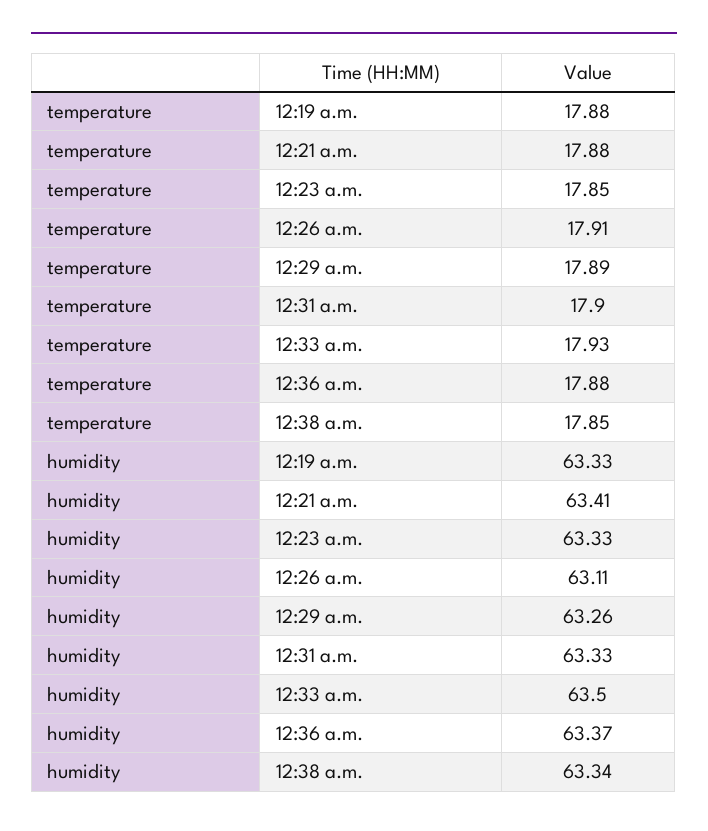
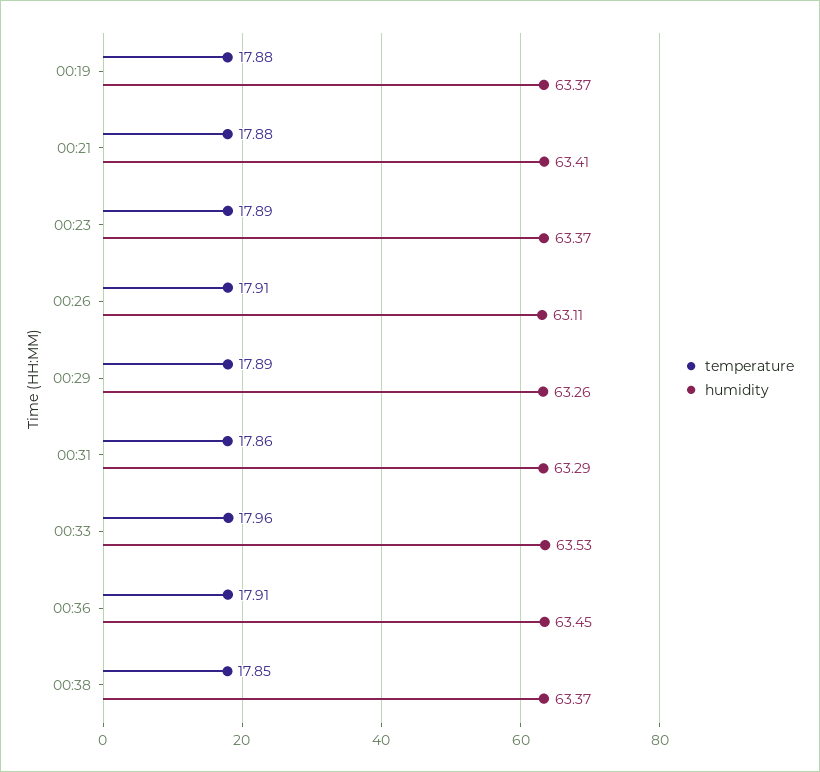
temperature, 12:23 a.m.: 17.85 -> 17.89
temperature, 12:31 a.m.: 17.9 -> 17.86
temperature, 12:33 a.m.: 17.93 -> 17.96
temperature, 12:36 a.m.: 17.88 -> 17.91
humidity, 12:19 a.m.: 63.33 -> 63.37
humidity, 12:23 a.m.: 63.33 -> 63.37
humidity, 12:31 a.m.: 63.33 -> 63.29
humidity, 12:33 a.m.: 63.5 -> 63.53
humidity, 12:36 a.m.: 63.37 -> 63.45
humidity, 12:38 a.m.: 63.34 -> 63.37

